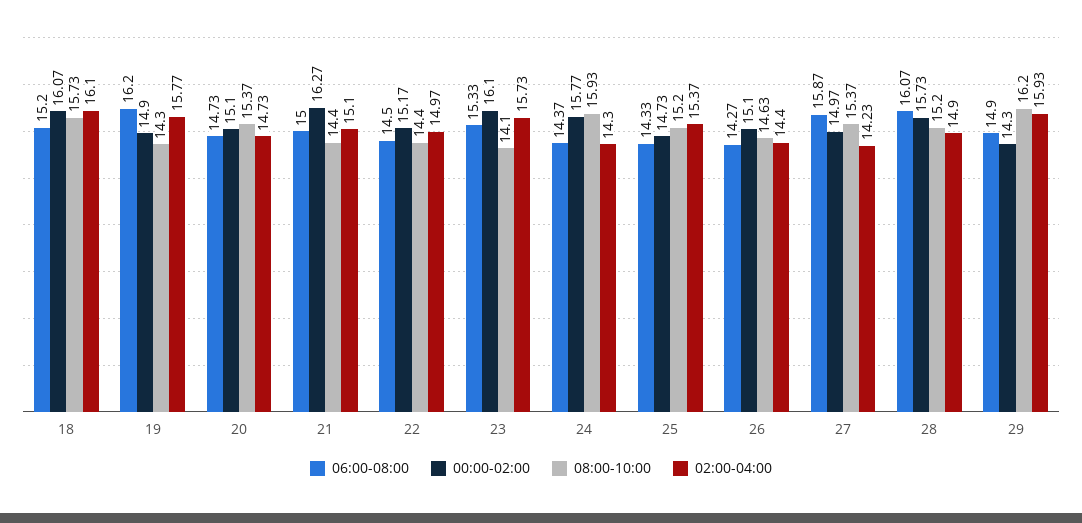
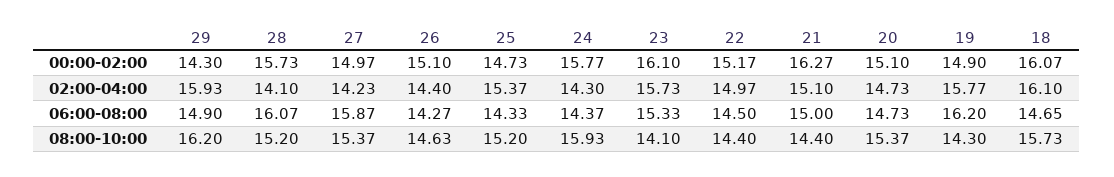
06:00-08:00, 18: 15.2 -> 14.65
02:00-04:00, 28: 14.9 -> 14.1

